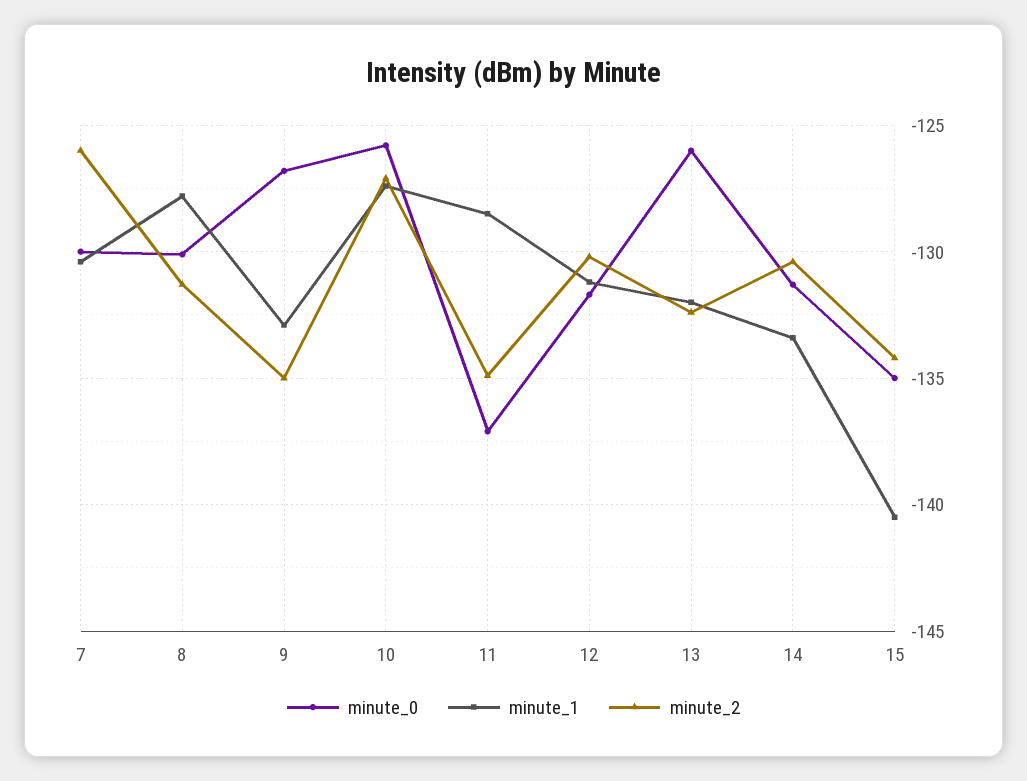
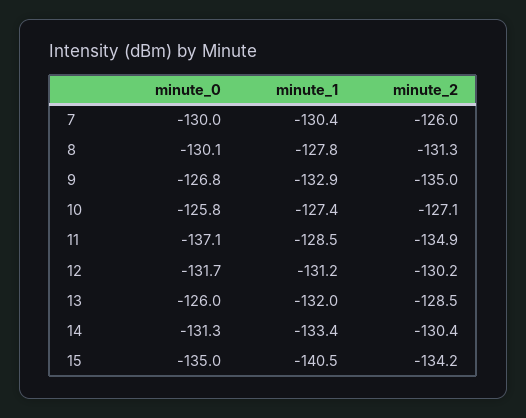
minute_2, 13: -132.5 -> -128.5

